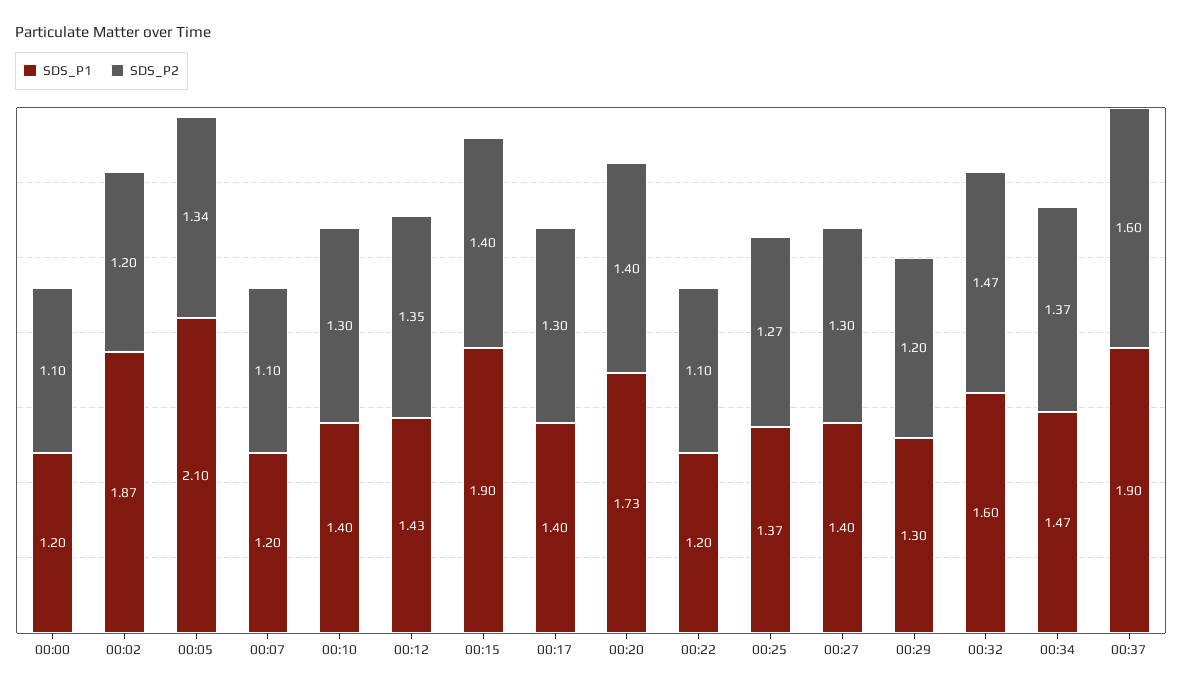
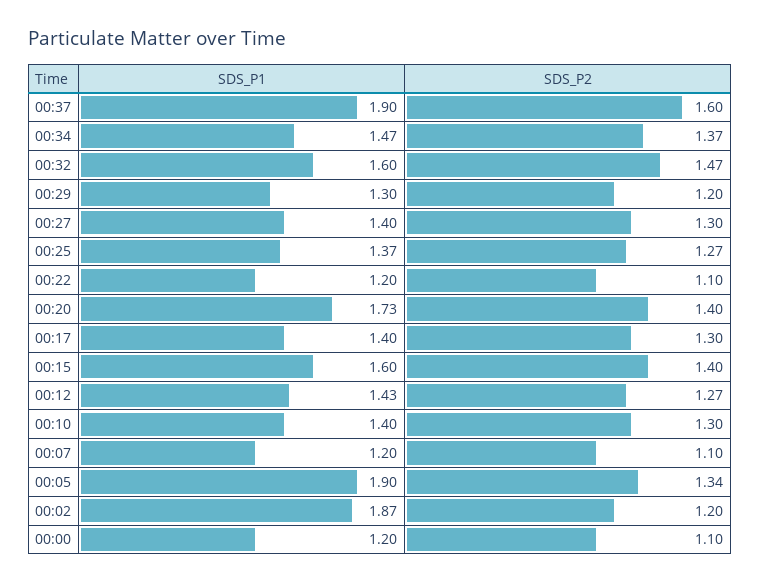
SDS_P1, 00:05: 2.1 -> 1.9
SDS_P2, 00:12: 1.35 -> 1.27
SDS_P1, 00:15: 1.9 -> 1.6

